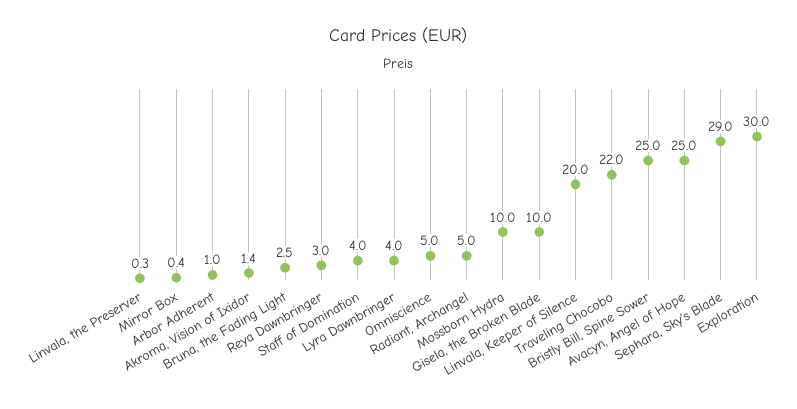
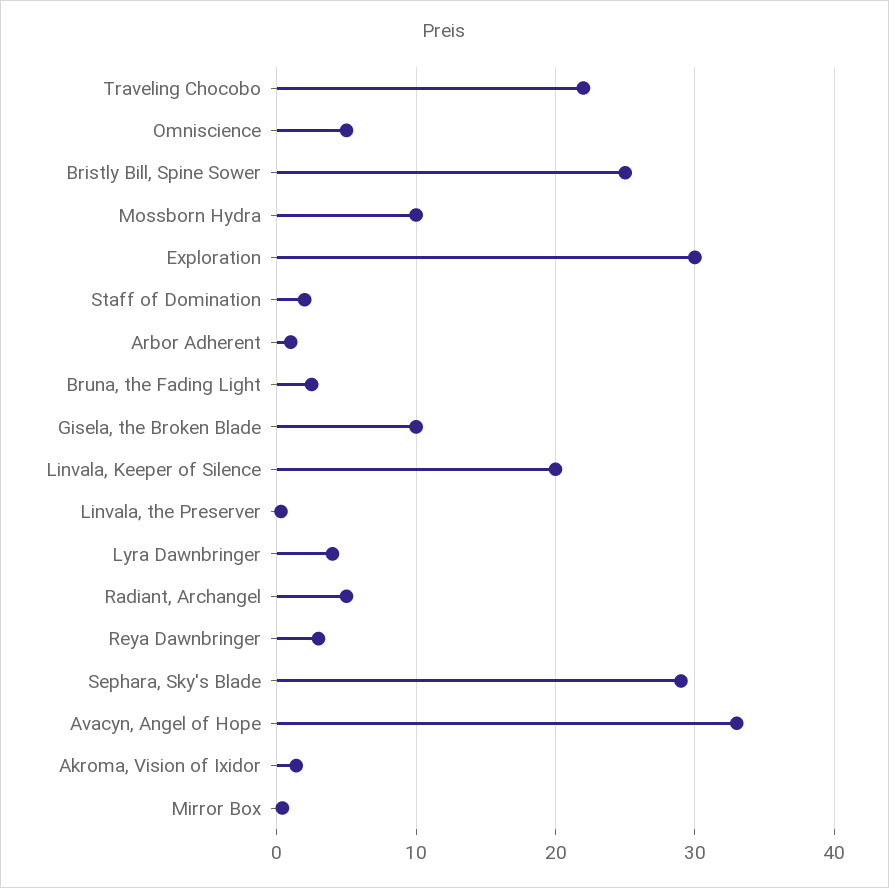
Staff of Domination: 4 -> 2
Avacyn, Angel of Hope: 25 -> 33

